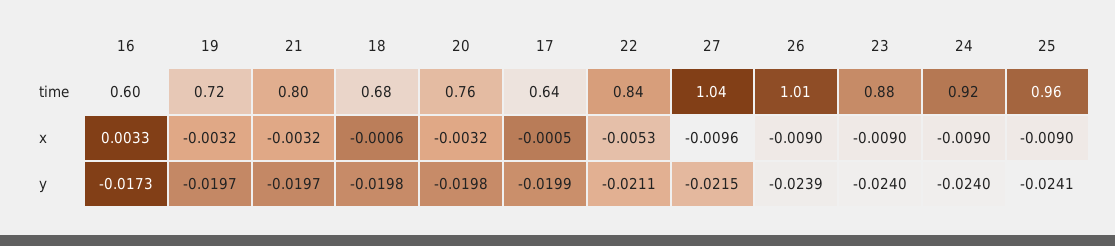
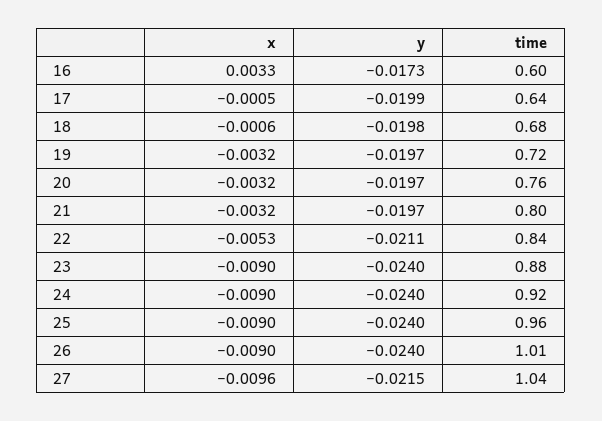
20, y: -0.0198 -> -0.0197
26, y: -0.0239 -> -0.024
25, y: -0.0241 -> -0.024

